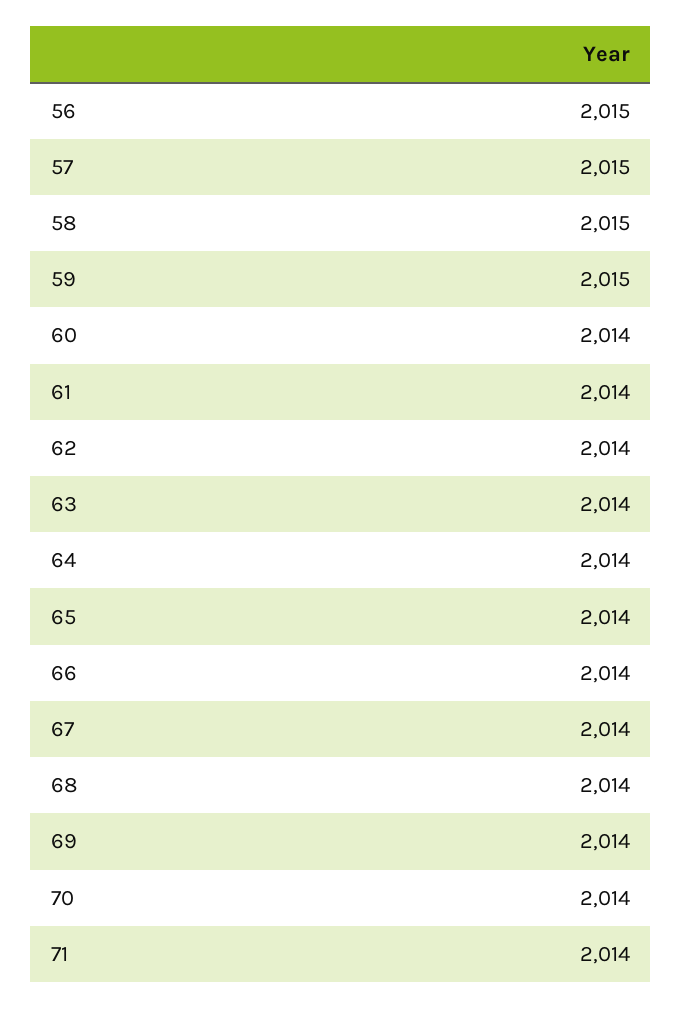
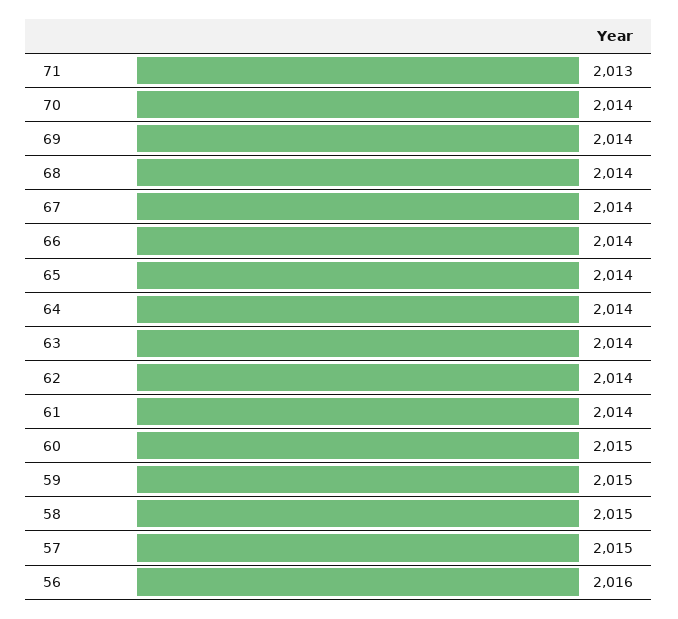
56: 2015 -> 2016
60: 2014 -> 2015
71: 2014 -> 2013

